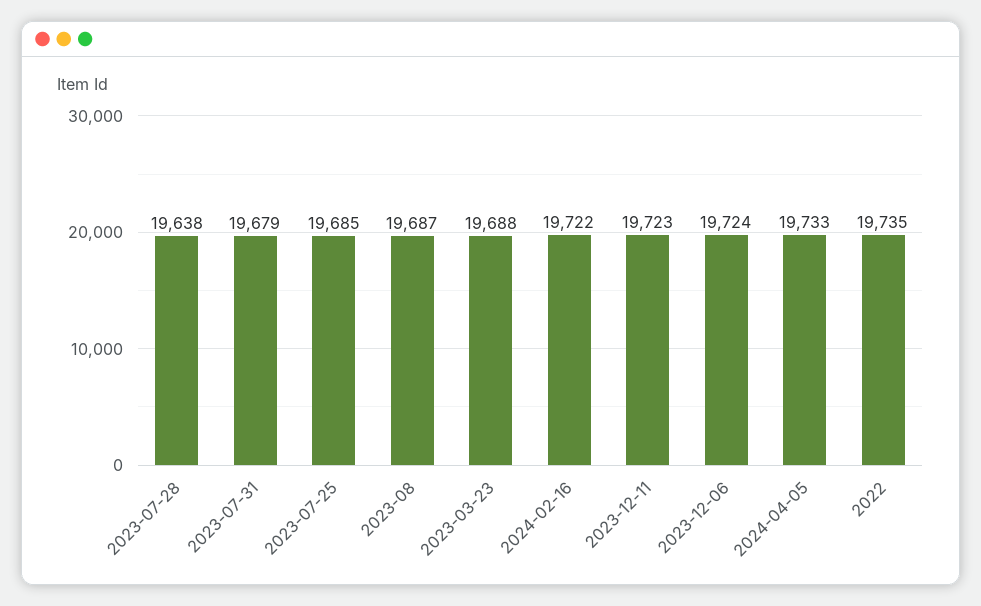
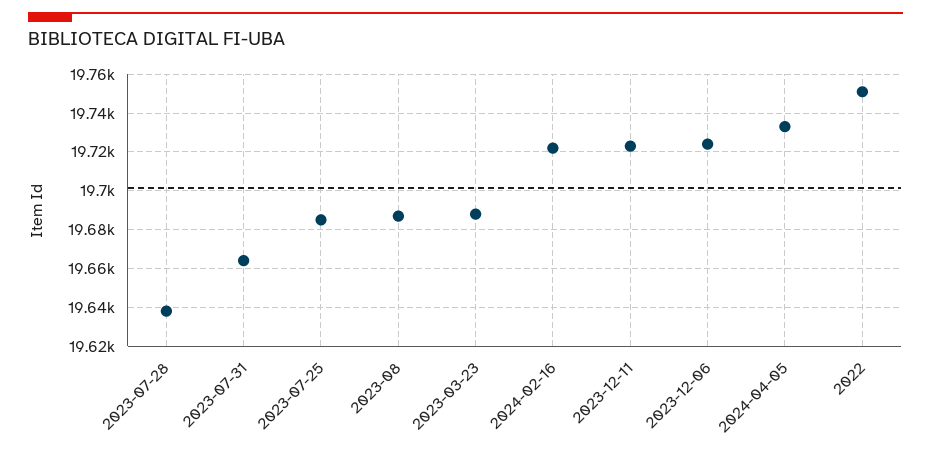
2023-07-31: 19679 -> 19665
2022: 19735 -> 19750

